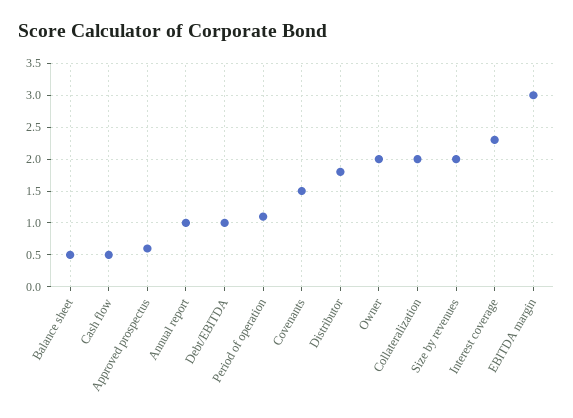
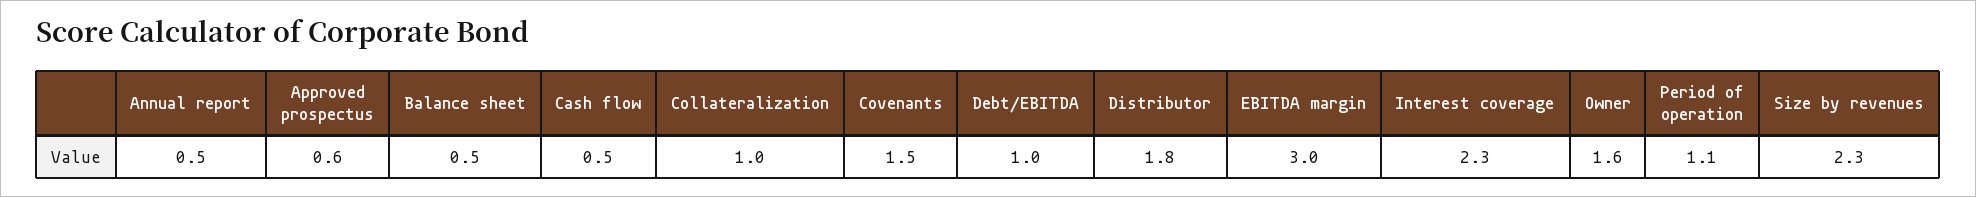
Annual report: 1 -> 0.5
Owner: 2 -> 1.6
Collateralization: 2 -> 1
Size by revenues: 2 -> 2.3

